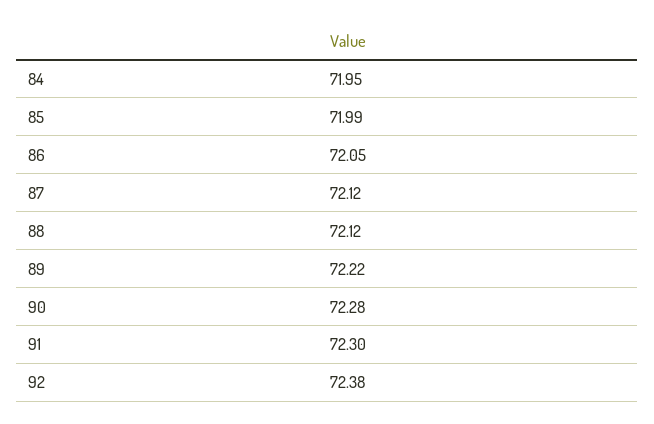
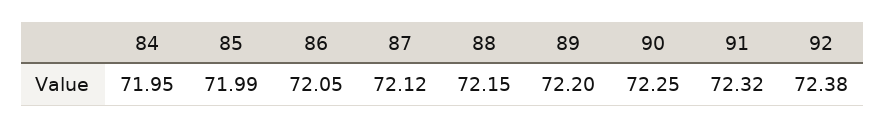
88: 72.12 -> 72.15
89: 72.22 -> 72.2
90: 72.28 -> 72.25
91: 72.3 -> 72.32

